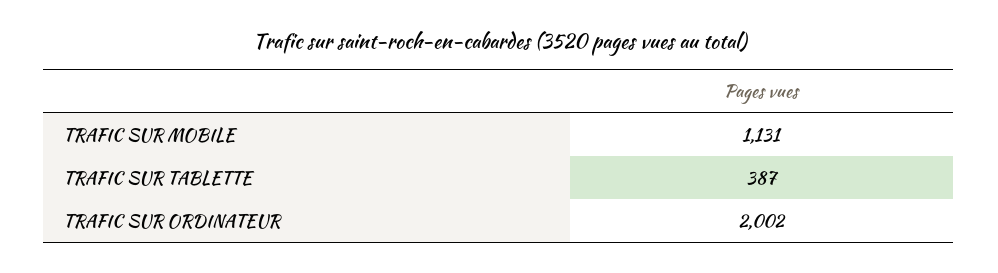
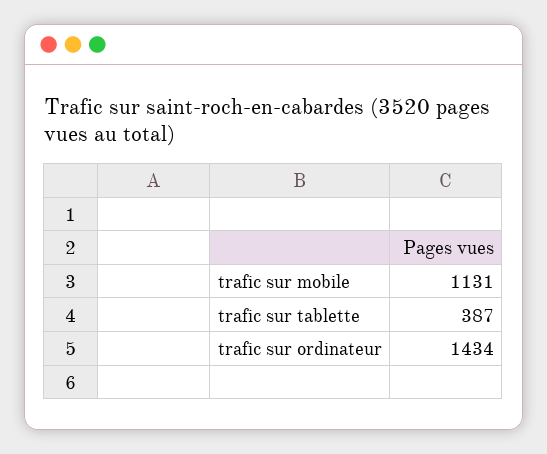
TRAFIC SUR ORDINATEUR: 2002 -> 1434

